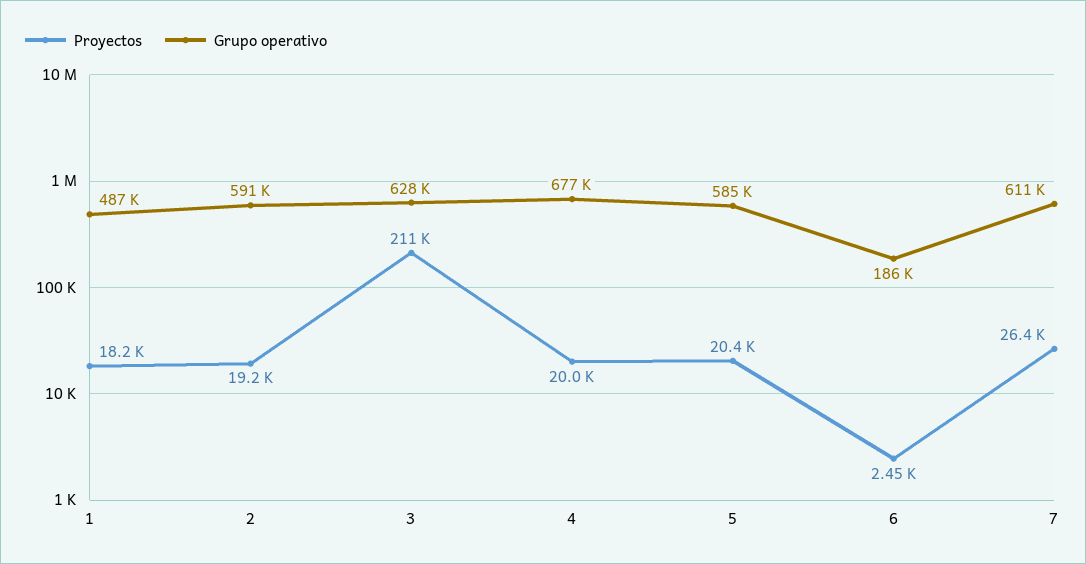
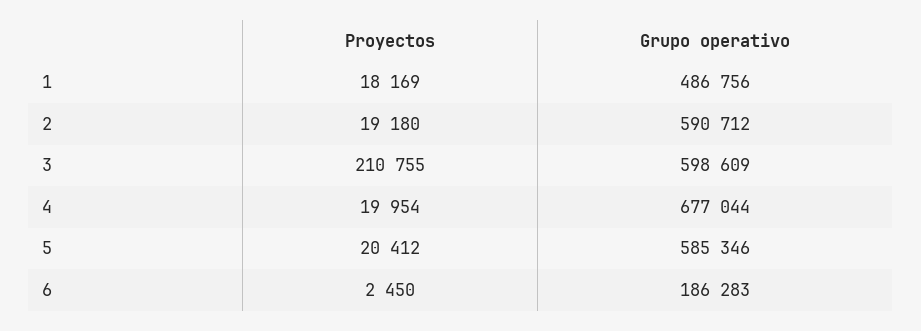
Grupo operativo, 3: 628000 -> 598609
Proyectos, 7: 26400 -> none
Grupo operativo, 7: 611000 -> none

